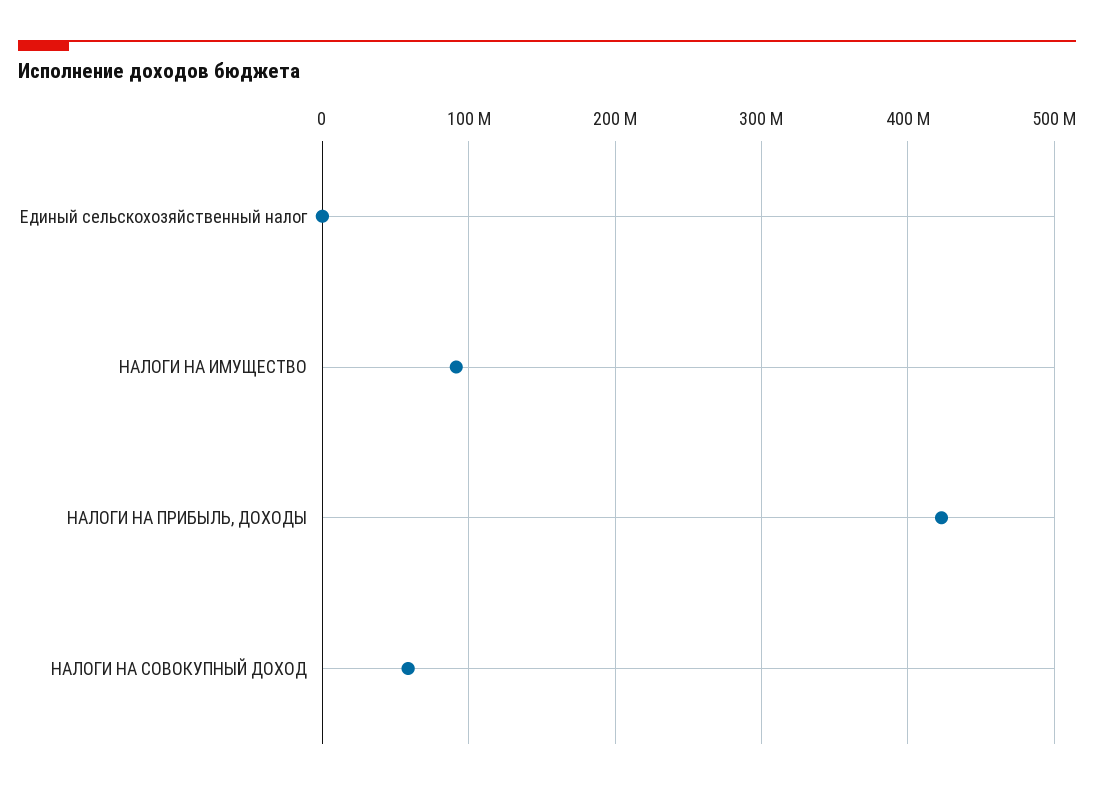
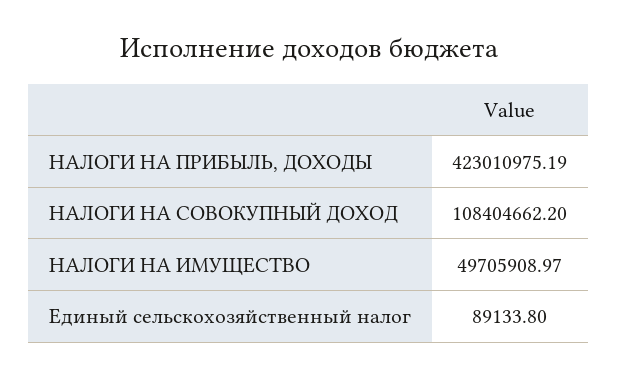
НАЛОГИ НА ИМУЩЕСТВО: 90000000 -> 49705908.97
НАЛОГИ НА СОВОКУПНЫЙ ДОХОД: 60000000 -> 108404662.2

